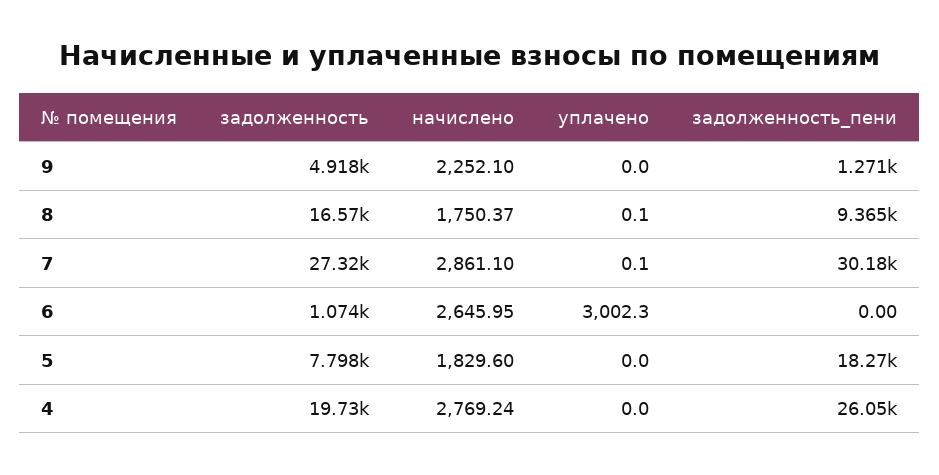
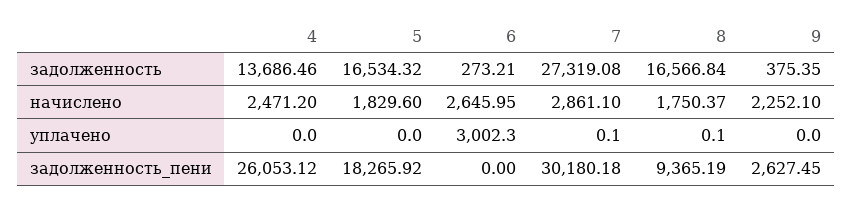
задолженность, 9: 4918 -> 375.35
задолженность_пени, 9: 1271 -> 2627.45
задолженность, 6: 1074 -> 273.21
задолженность, 5: 7798 -> 16534.32
задолженность, 4: 19730 -> 13686.46
начислено, 4: 2769.24 -> 2471.2

